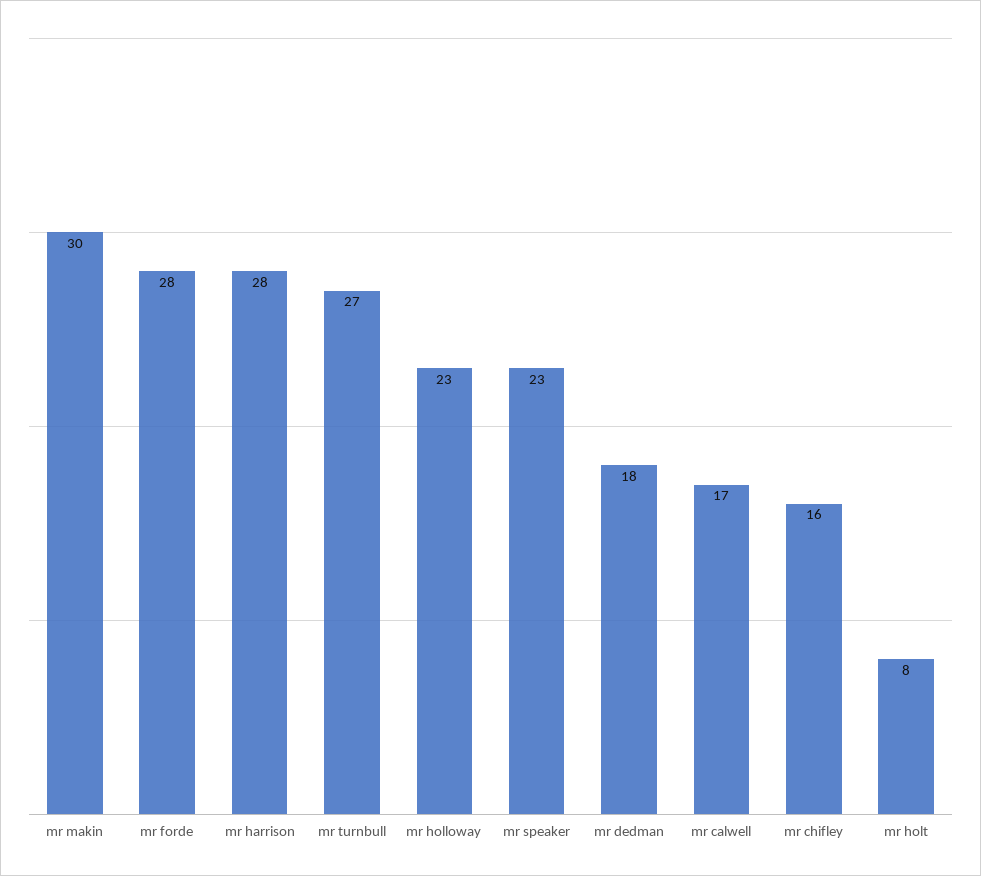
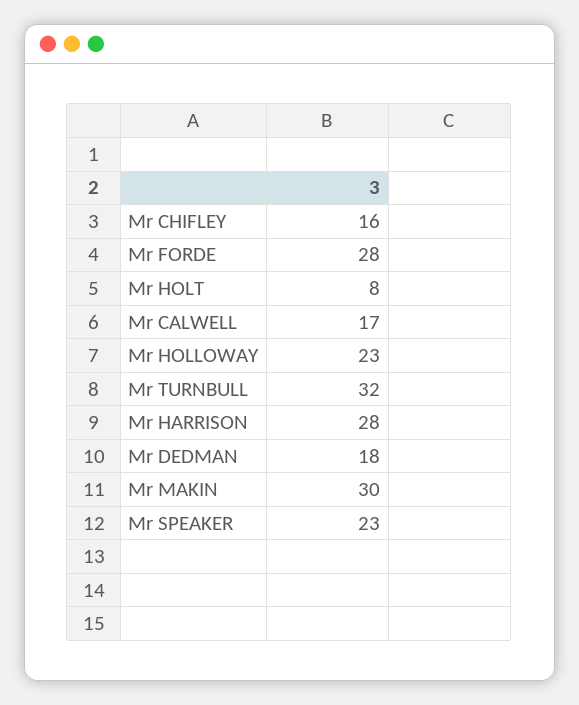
mr turnbull: 27 -> 32

